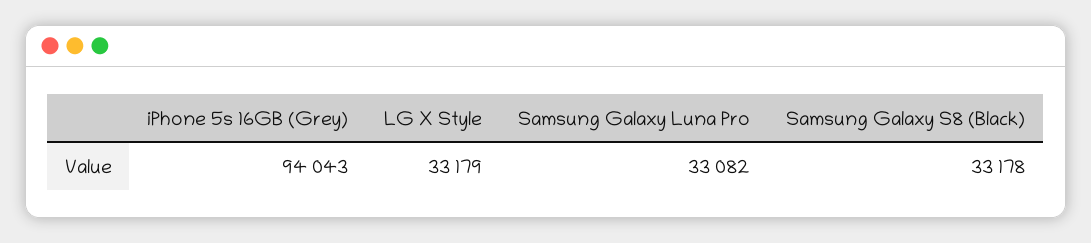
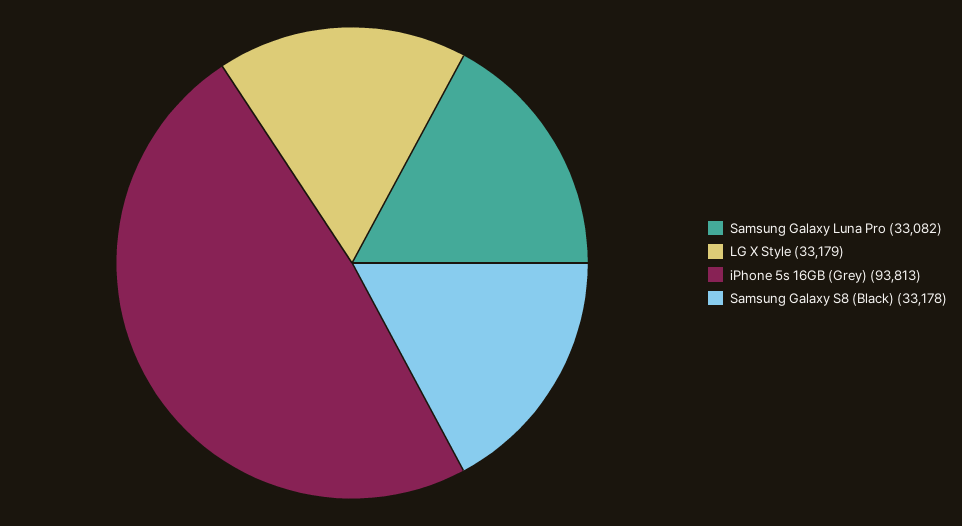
iPhone 5s 16GB (Grey): 94043 -> 93813

